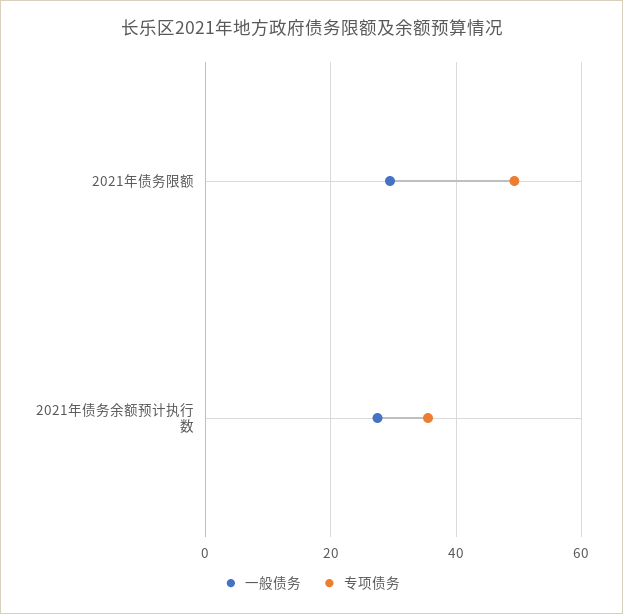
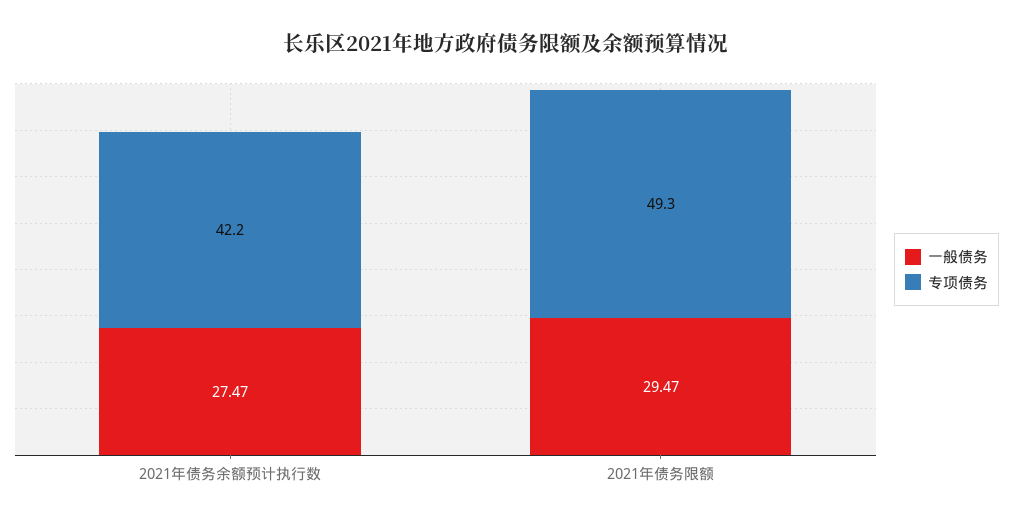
专项债务, 2021年债务余额预计执行数: 36 -> 42.2

